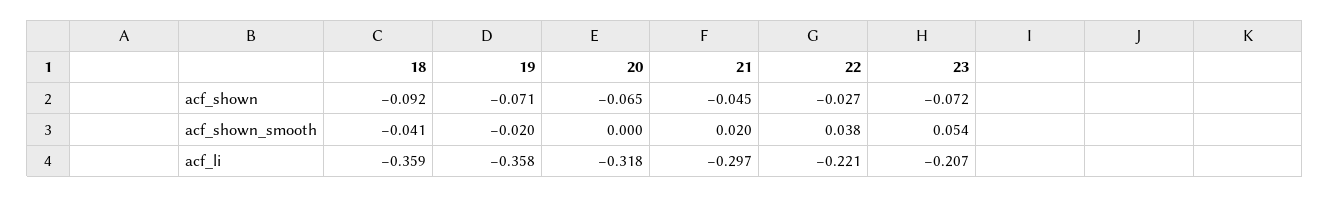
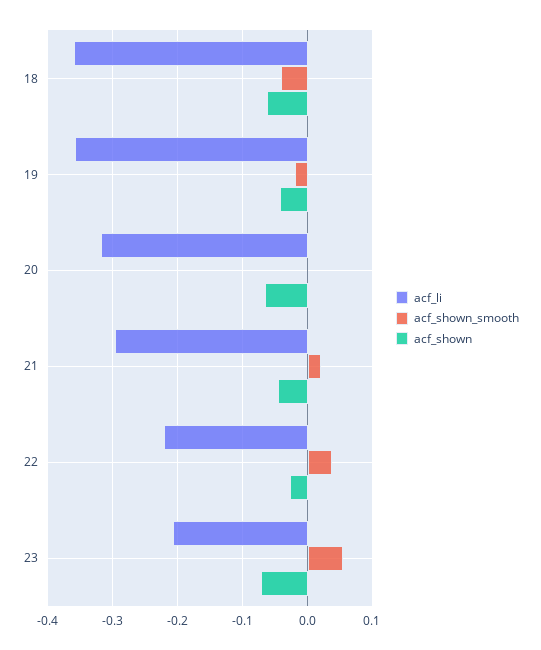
acf_shown, 18: -0.092 -> -0.06
acf_shown, 19: -0.071 -> -0.04

